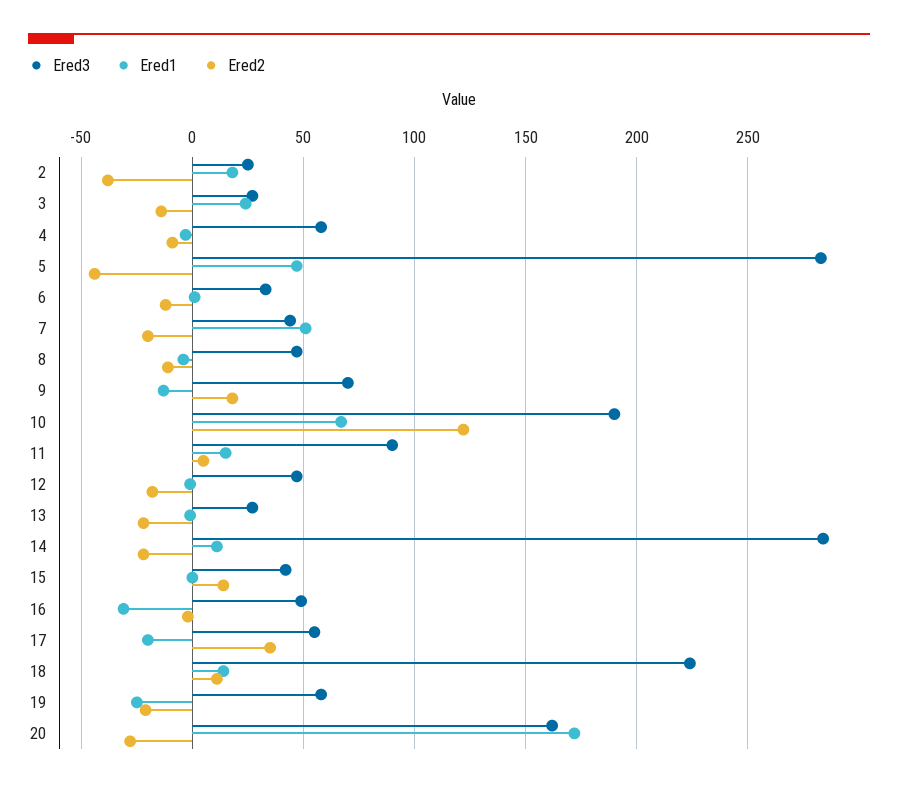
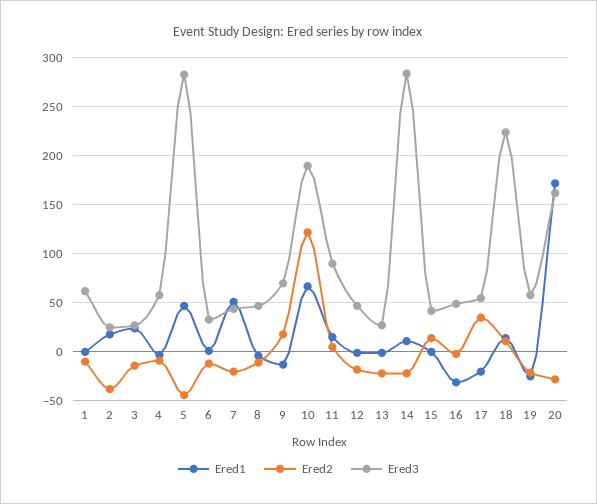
Ered1, 1: none -> 0
Ered2, 1: none -> -10
Ered3, 1: none -> 60

